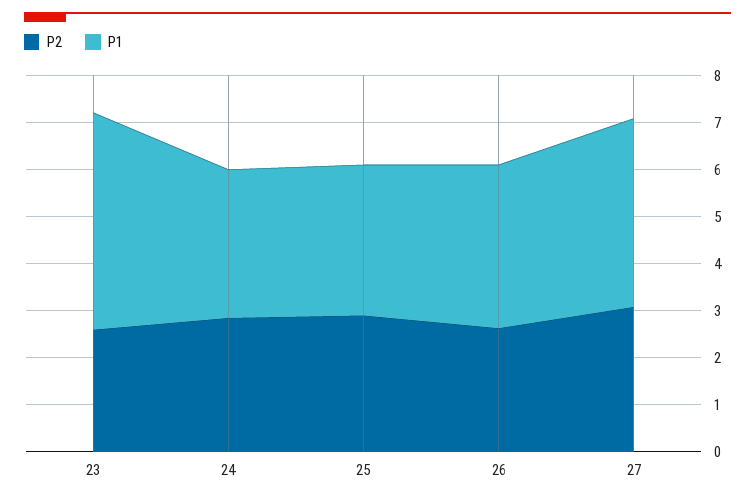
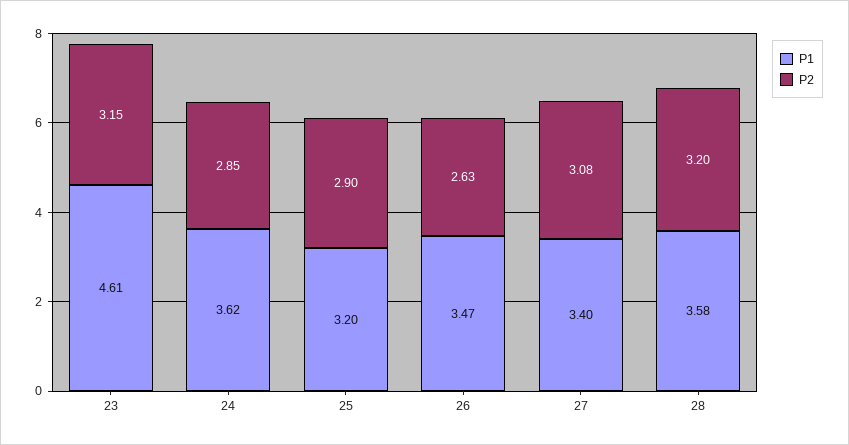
P2, 23: 2.6 -> 3.15
P1, 24: 3.2 -> 3.62
P1, 27: 4 -> 3.4
P1, 28: none -> 3.58
P2, 28: none -> 3.2

